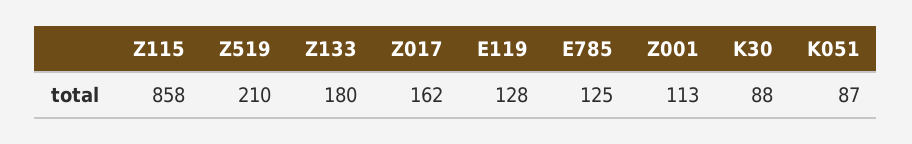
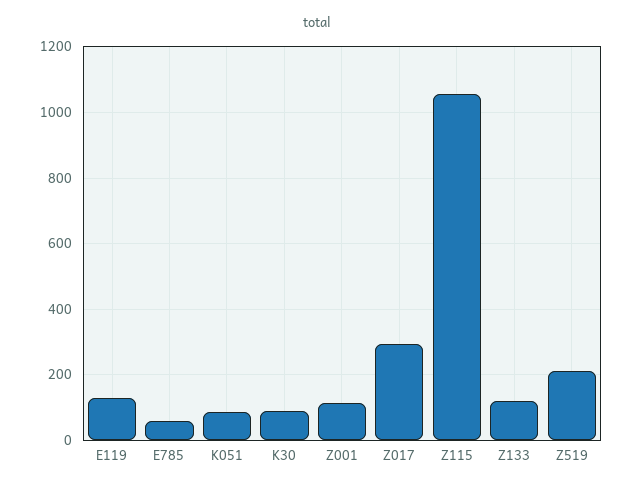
Z115: 858 -> 1060
Z133: 180 -> 120
Z017: 162 -> 300
E785: 125 -> 60

